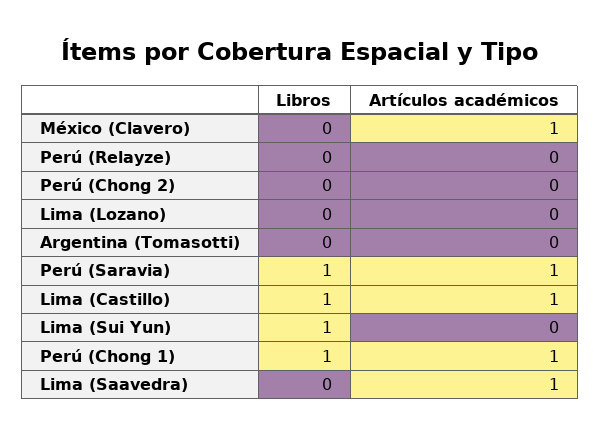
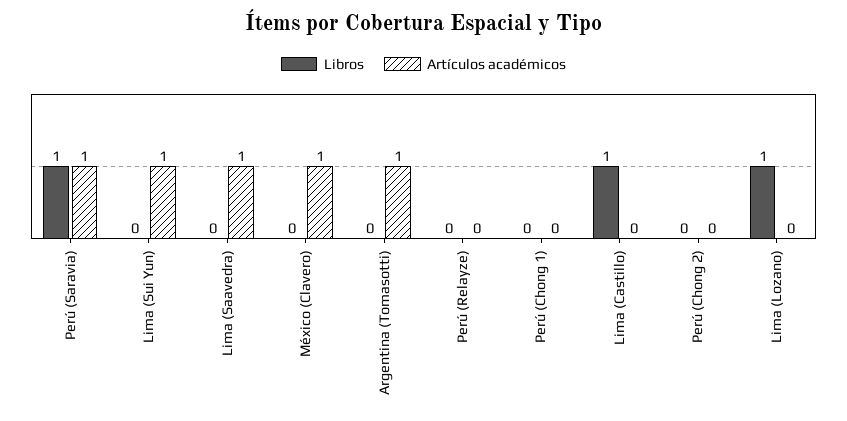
Libros, Lima (Lozano): 0 -> 1
Artículos académicos, Argentina (Tomasotti): 0 -> 1
Artículos académicos, Lima (Castillo): 1 -> 0
Libros, Lima (Sui Yun): 1 -> 0
Artículos académicos, Lima (Sui Yun): 0 -> 1
Libros, Perú (Chong 1): 1 -> 0
Artículos académicos, Perú (Chong 1): 1 -> 0

